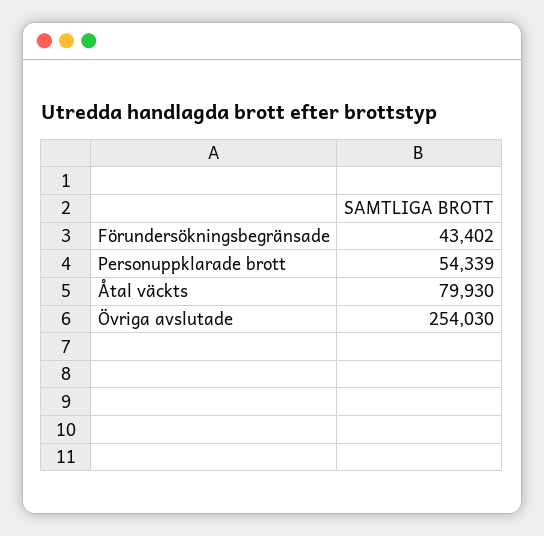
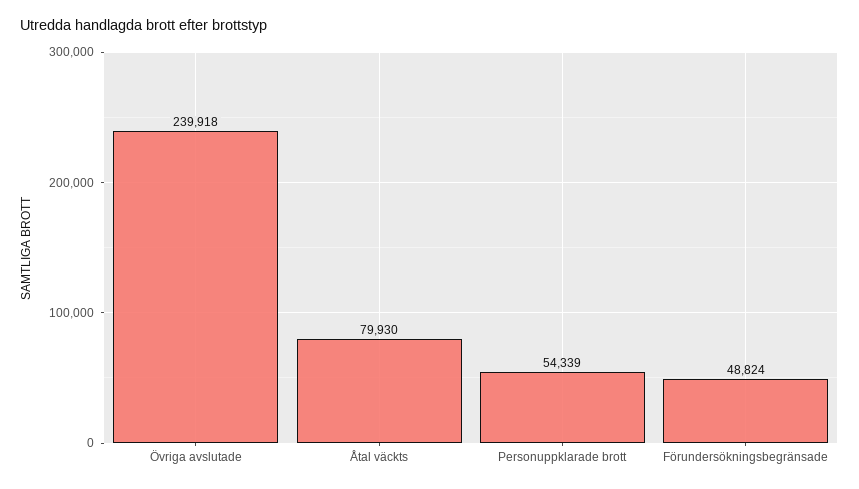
Förundersökningsbegränsade: 43402 -> 48824
Övriga avslutade: 254030 -> 239918

